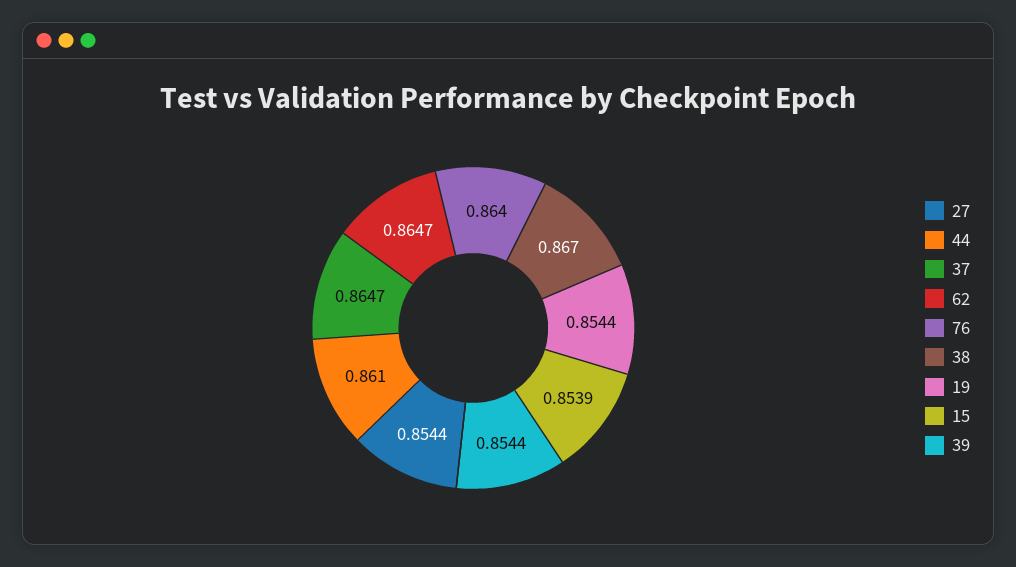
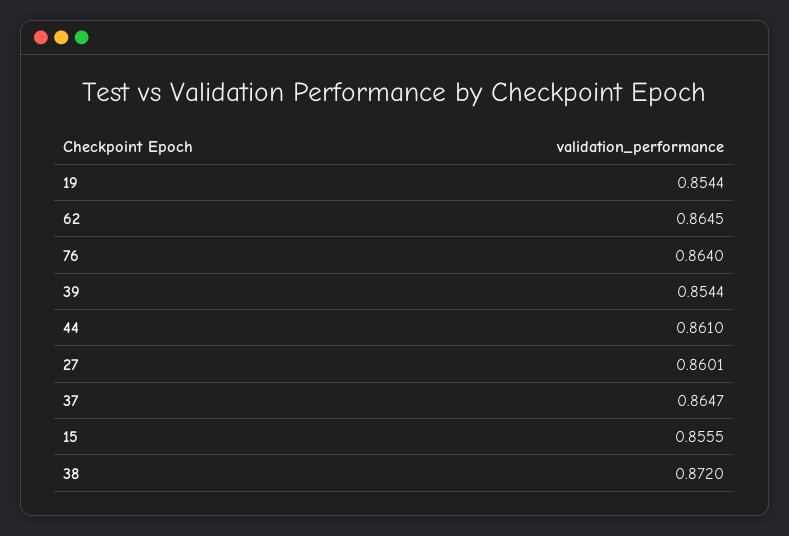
27: 0.8544 -> 0.8601
62: 0.8647 -> 0.8645
38: 0.867 -> 0.872
15: 0.8539 -> 0.8555

